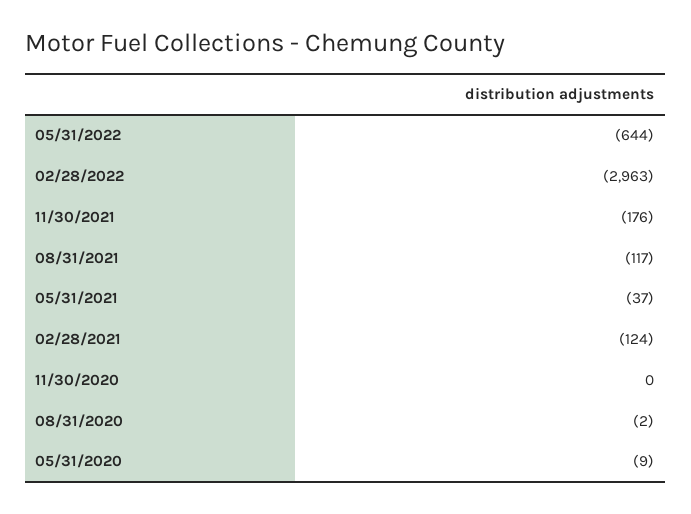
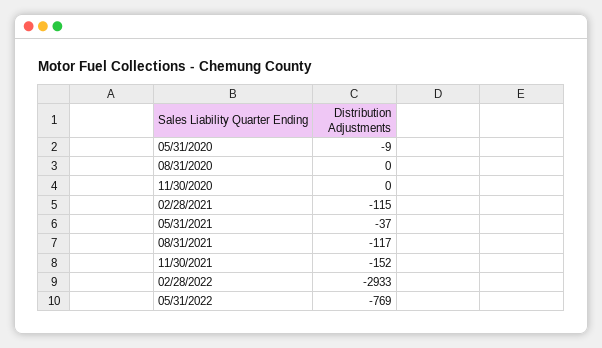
05/31/2022: -644 -> -769
02/28/2022: -2963 -> -2933
11/30/2021: -176 -> -152
02/28/2021: -124 -> -115
08/31/2020: -2 -> 0

